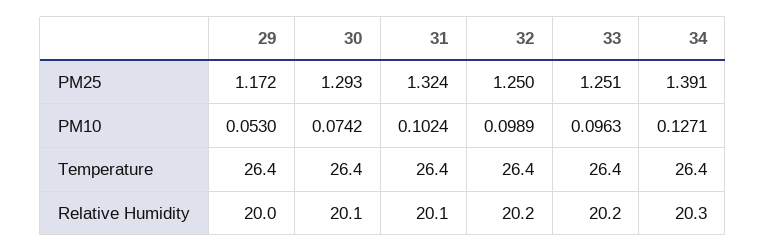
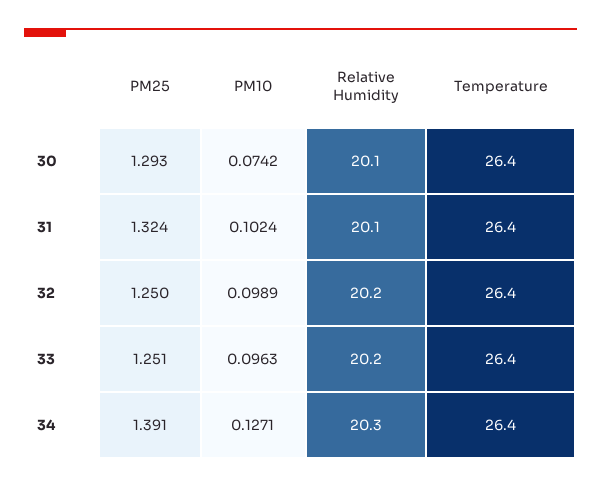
29, PM25: 1.172 -> none
29, PM10: 0.053 -> none
29, Temperature: 26.4 -> none
29, Relative Humidity: 20 -> none

